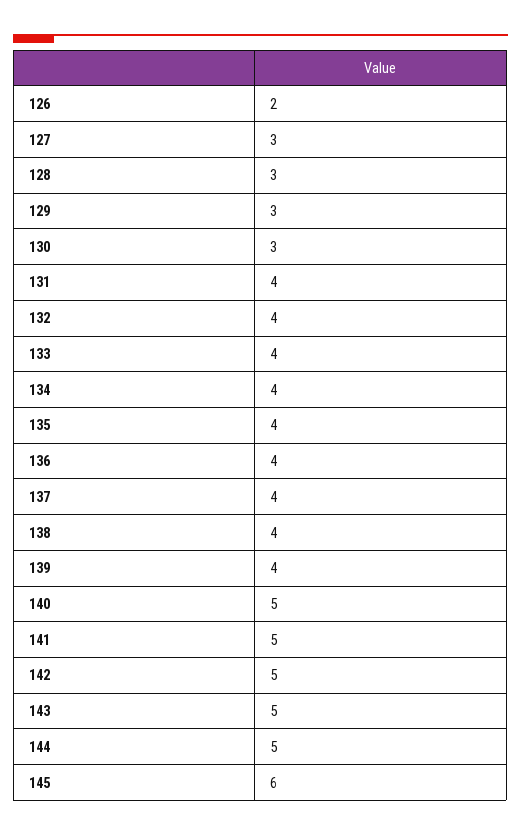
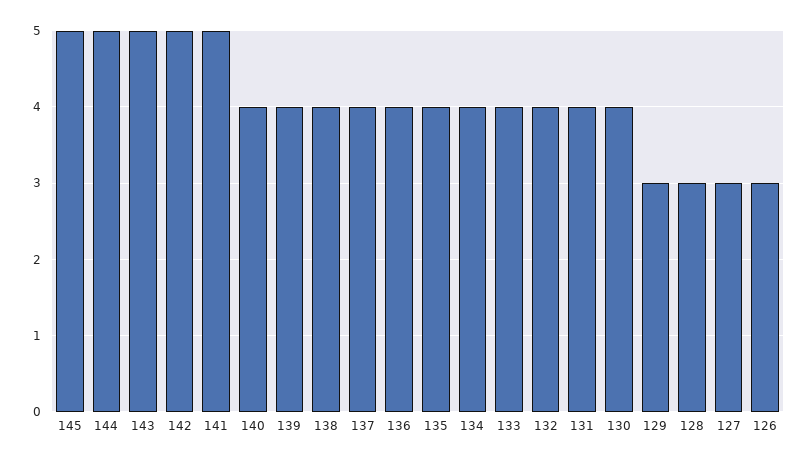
126: 2 -> 3
130: 3 -> 4
140: 5 -> 4
145: 6 -> 5

